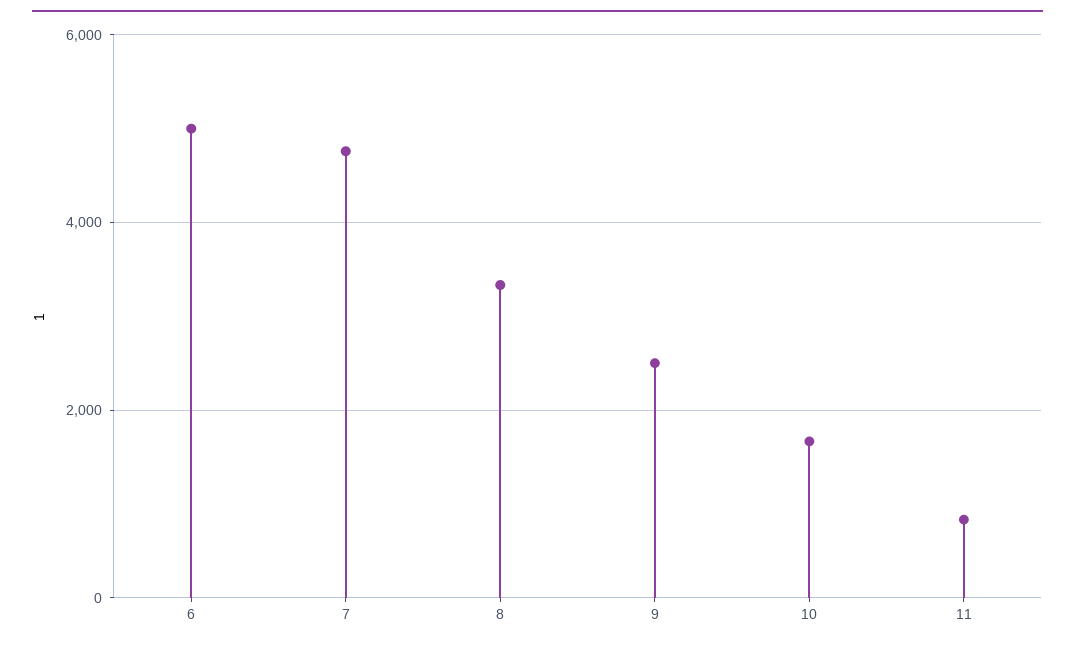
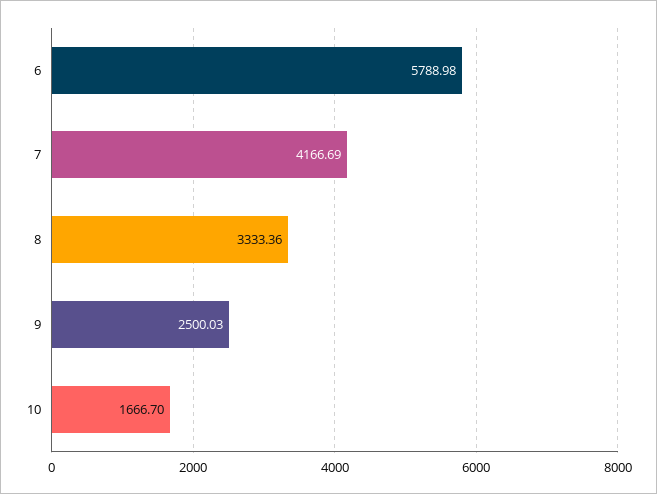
6: 5000 -> 5788.98
7: 4800 -> 4166.69
11: 800 -> none

